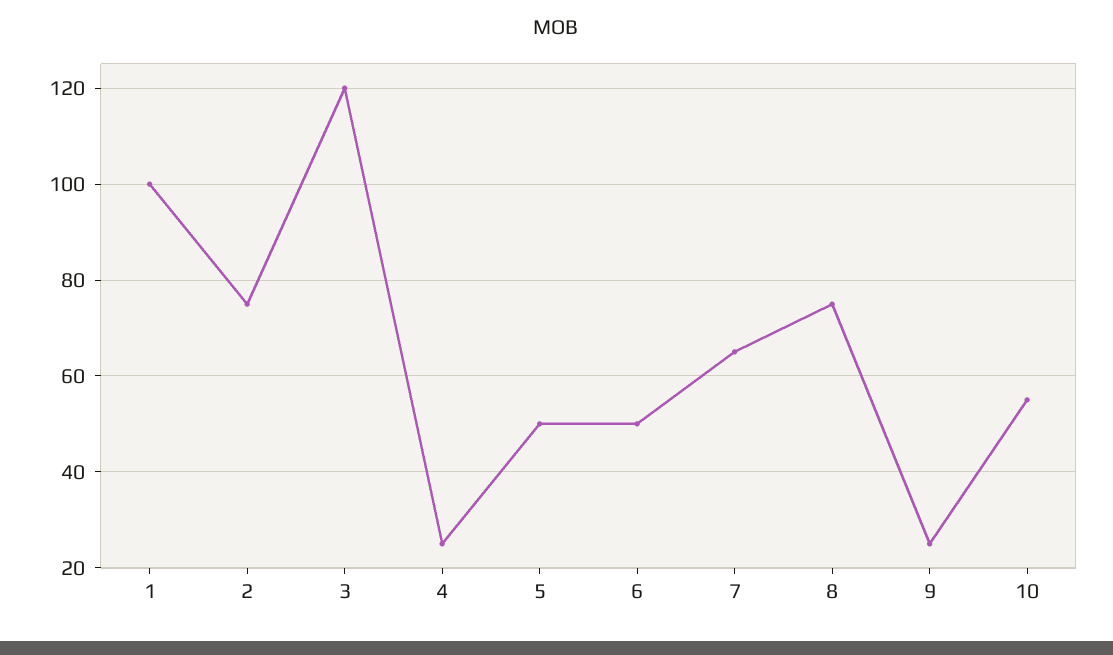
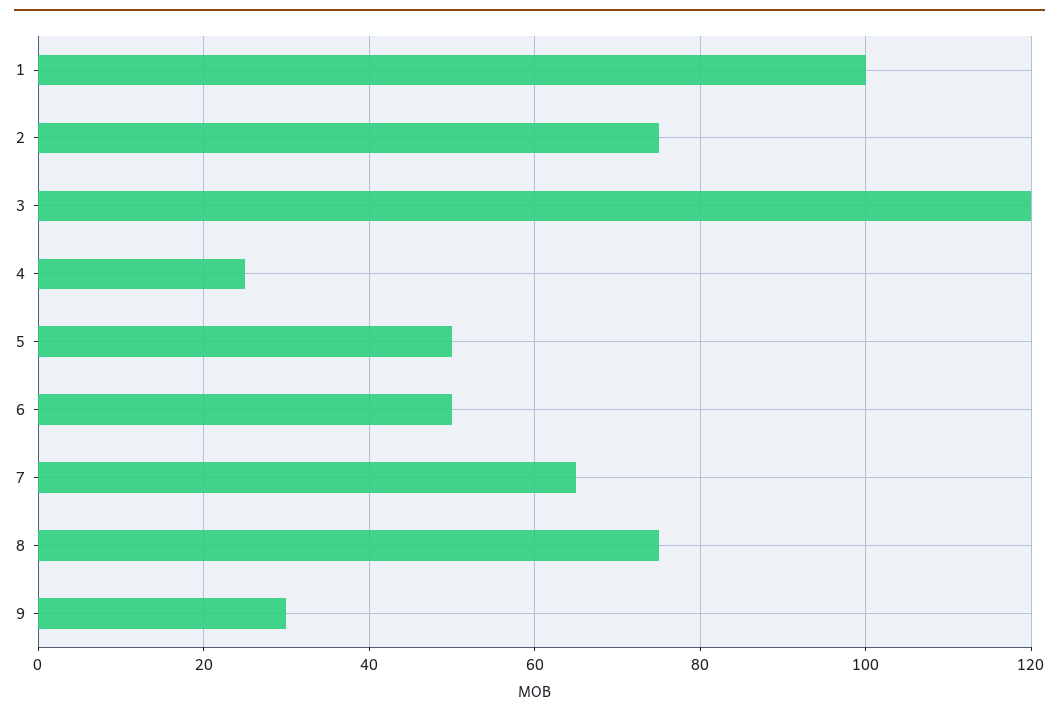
9: 25 -> 30
10: 55 -> none

